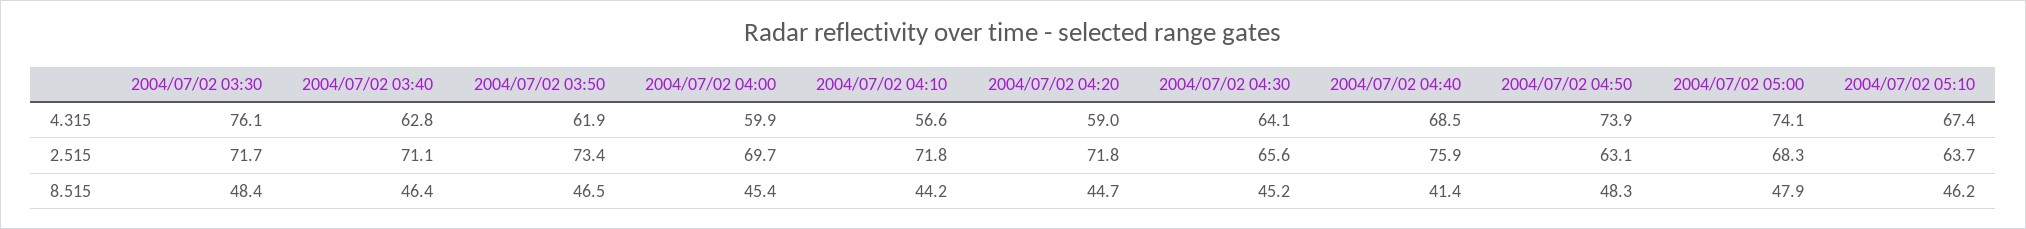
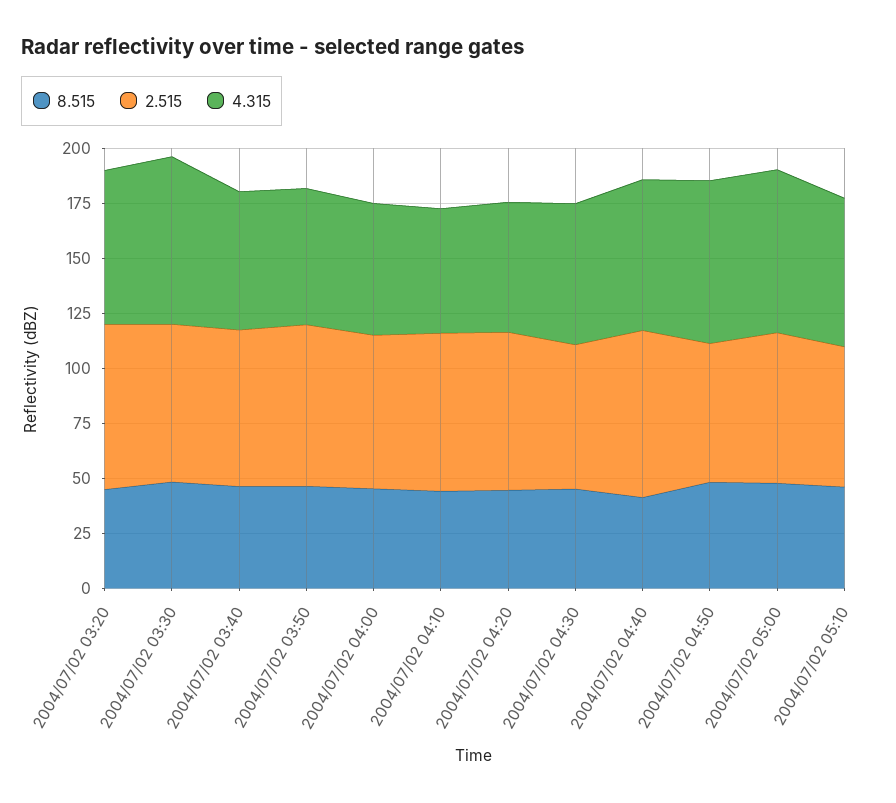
8.515, 2004/07/02 03:20: none -> 45
2.515, 2004/07/02 03:20: none -> 75
4.315, 2004/07/02 03:20: none -> 70

